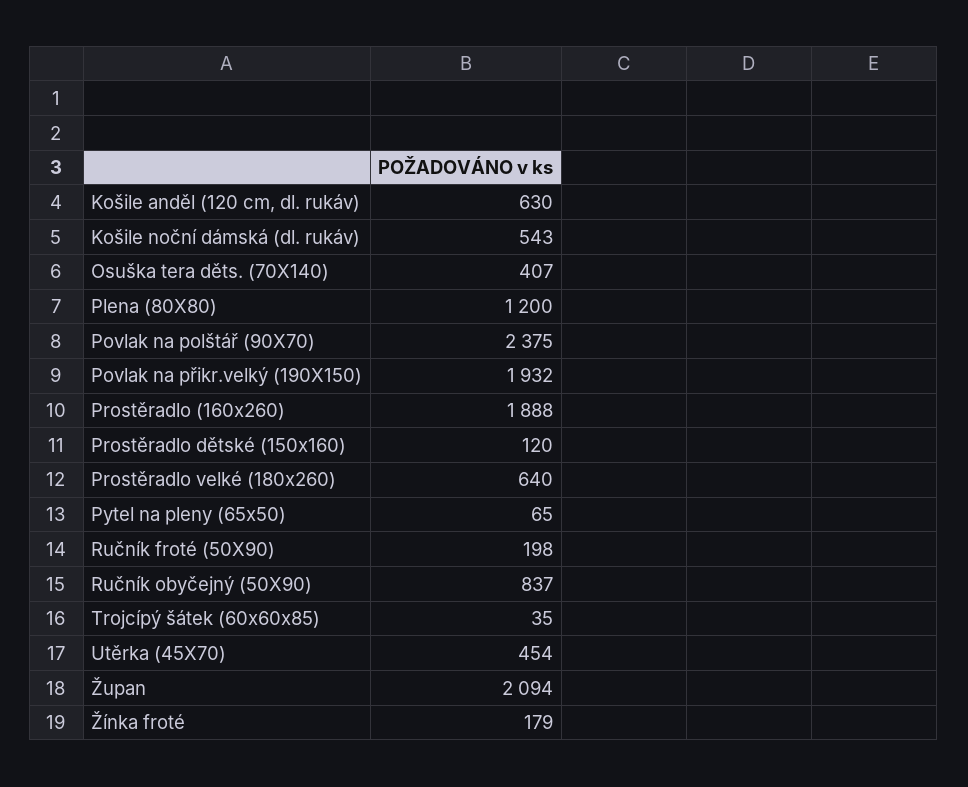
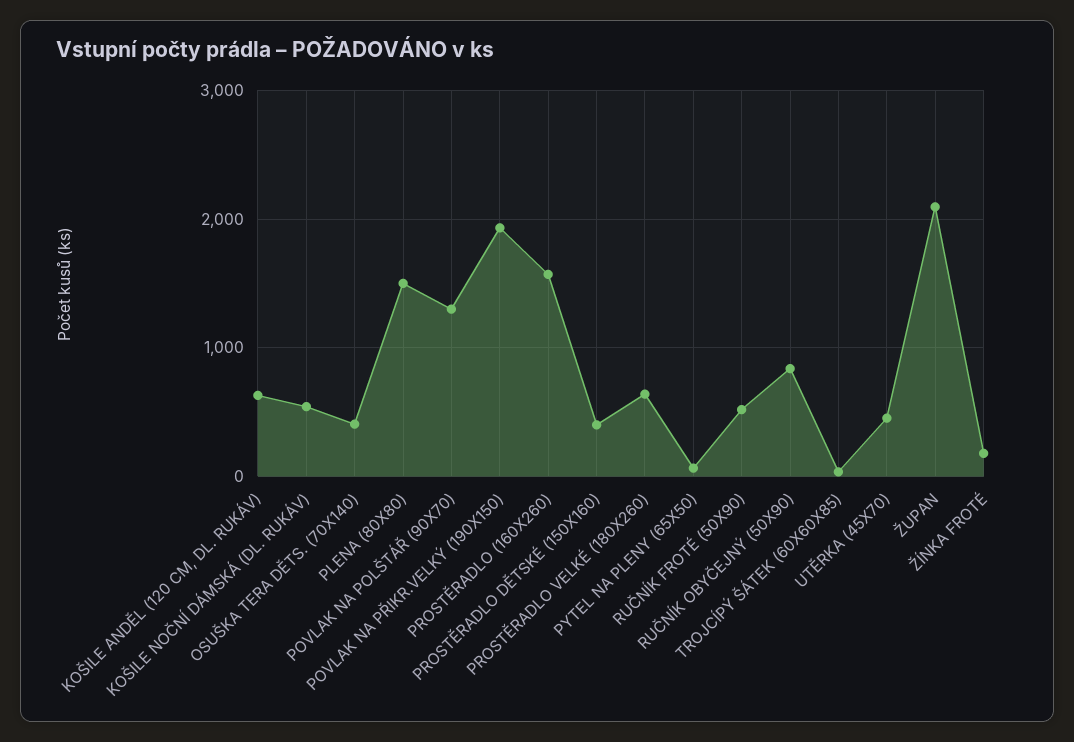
Plena (80X80): 1200 -> 1500
Povlak na polštář (90X70): 2375 -> 1300
Prostěradlo (160x260): 1888 -> 1600
Prostěradlo dětské (150x160): 120 -> 400
Ručník froté (50X90): 198 -> 500

